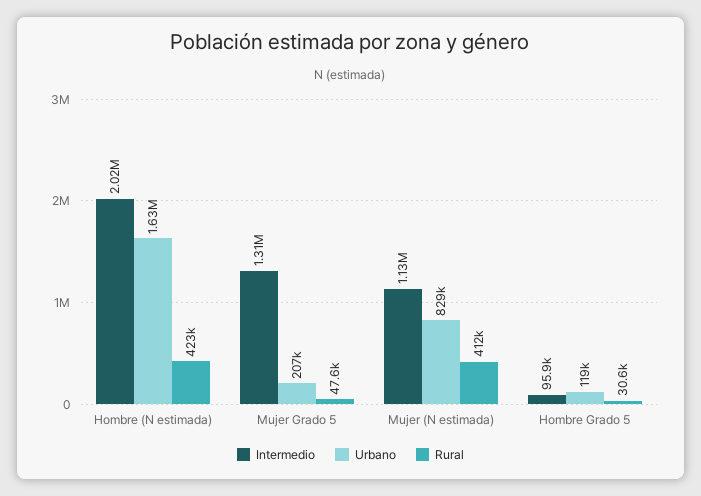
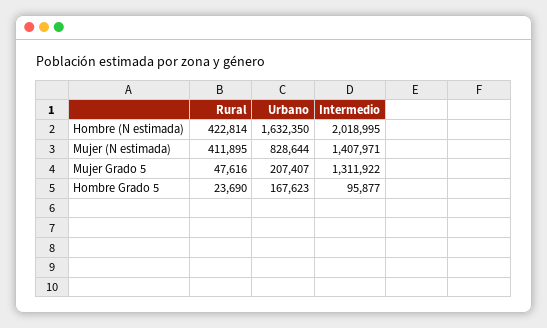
Intermedio, Mujer (N estimada): 1130000 -> 1407971
Urbano, Hombre Grado 5: 119000 -> 167623
Rural, Hombre Grado 5: 30600 -> 23690

